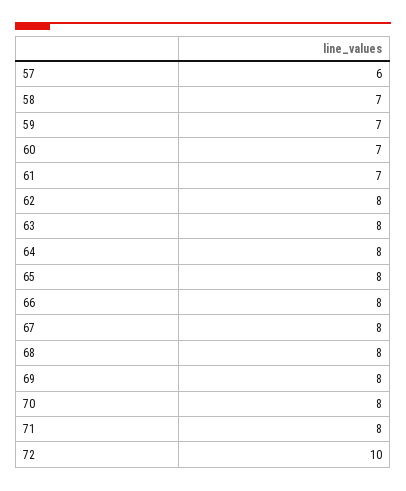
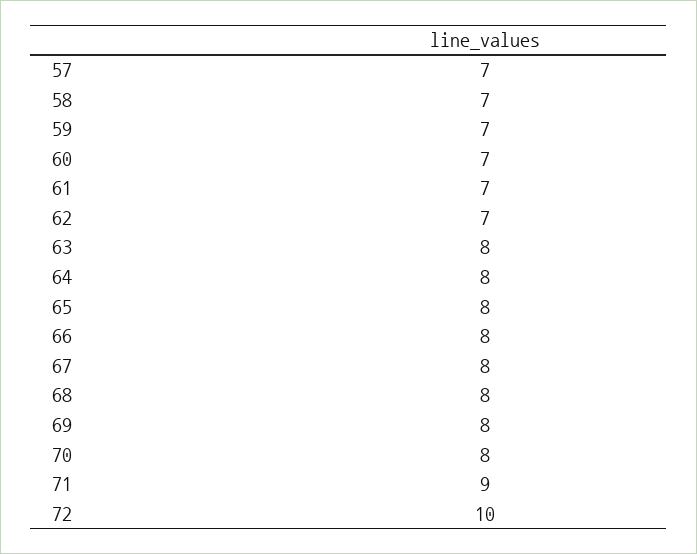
57: 6 -> 7
62: 8 -> 7
71: 8 -> 9

